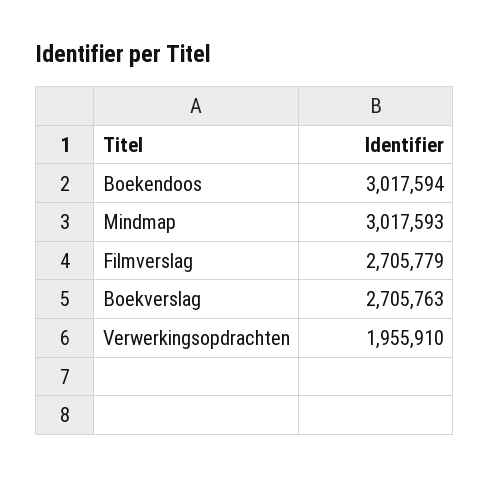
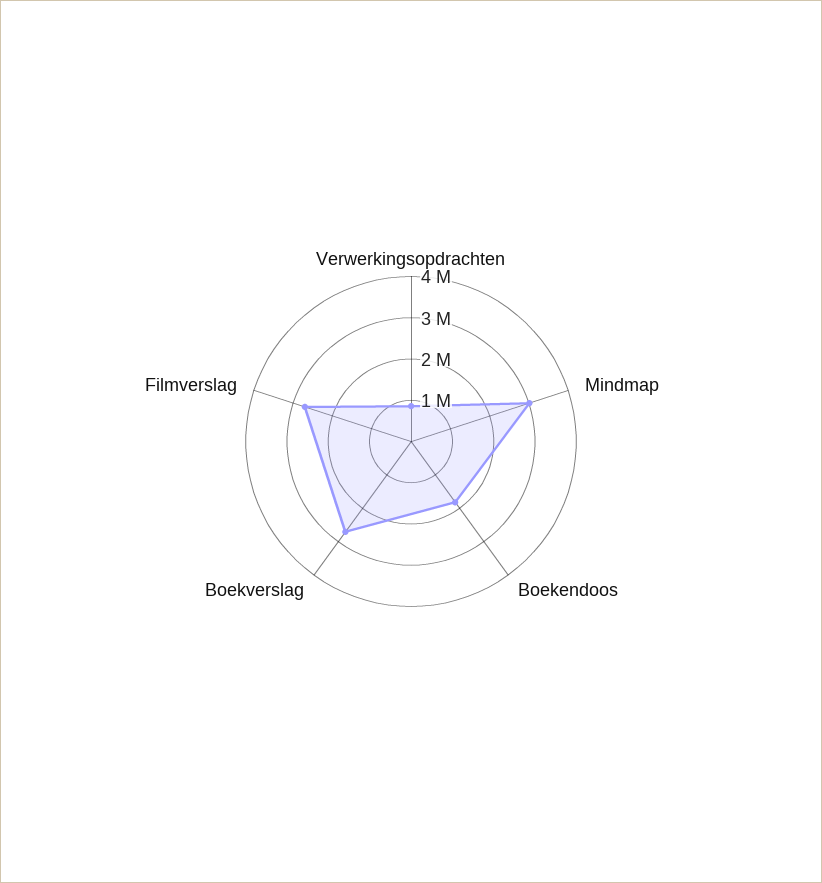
Boekendoos: 3017594 -> 1800000
Verwerkingsopdrachten: 1955910 -> 800000

